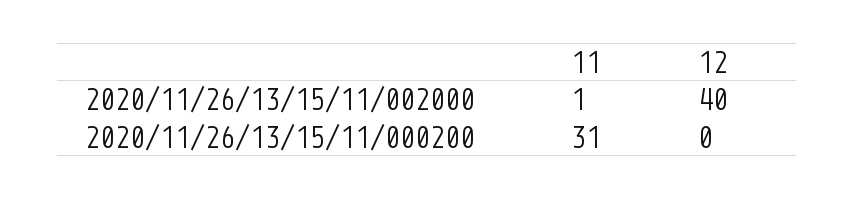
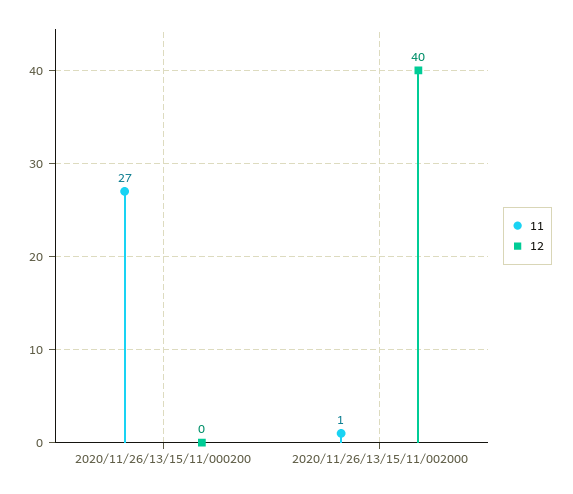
11, 2020/11/26/13/15/11/000200: 31 -> 27

